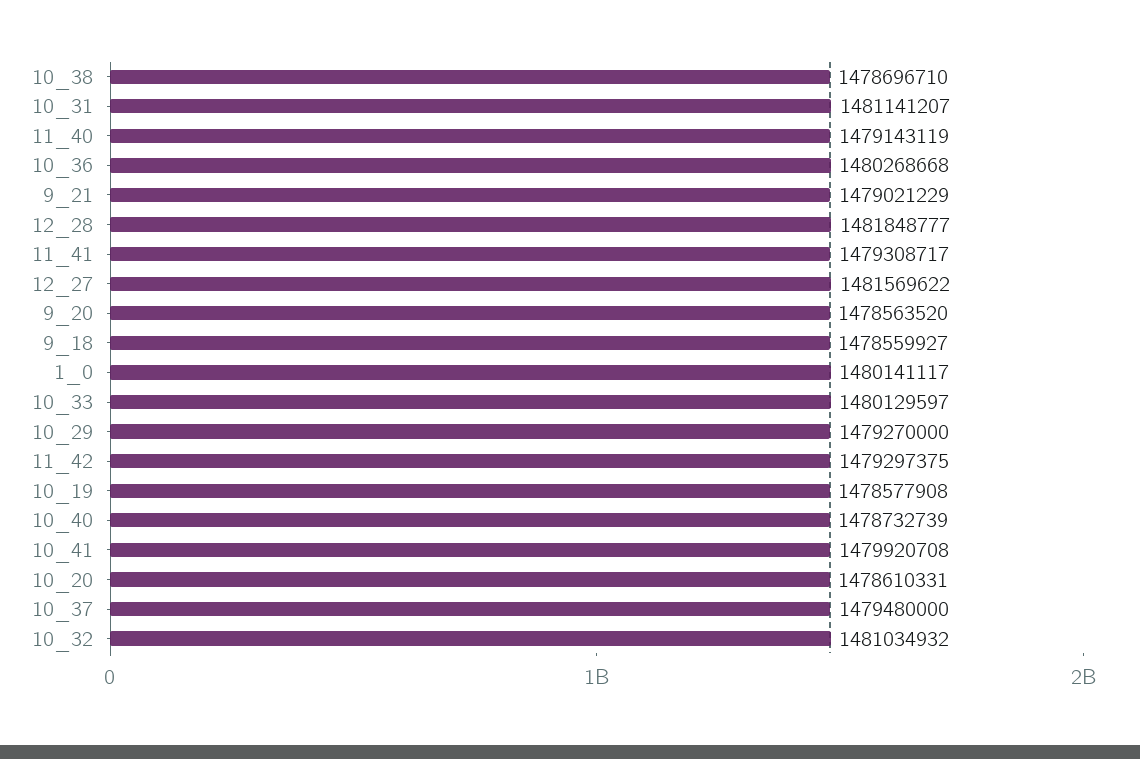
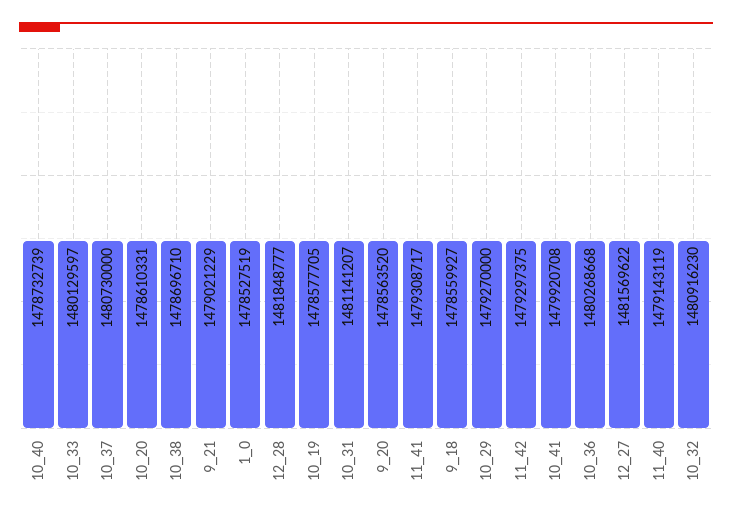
1_0: 1480141117 -> 1478527519
10_19: 1478577908 -> 1478577705
10_37: 1479480000 -> 1480730000
10_32: 1481034932 -> 1480916230

